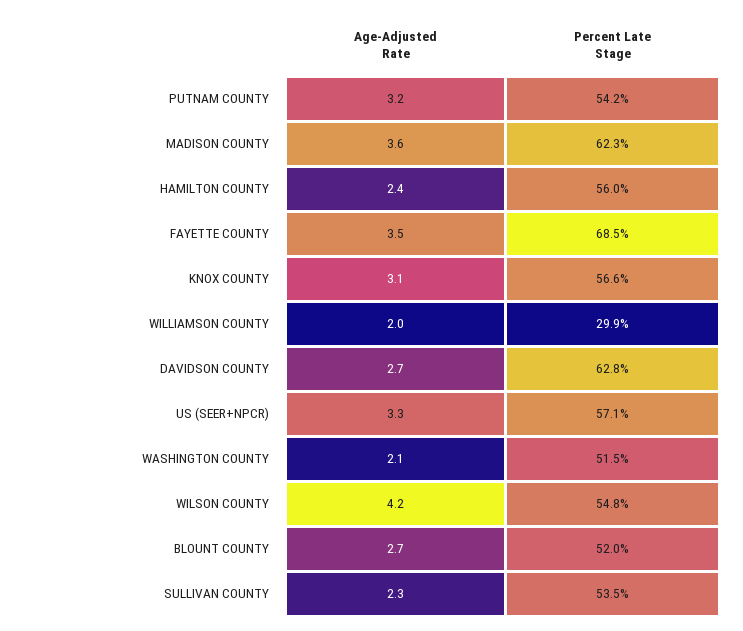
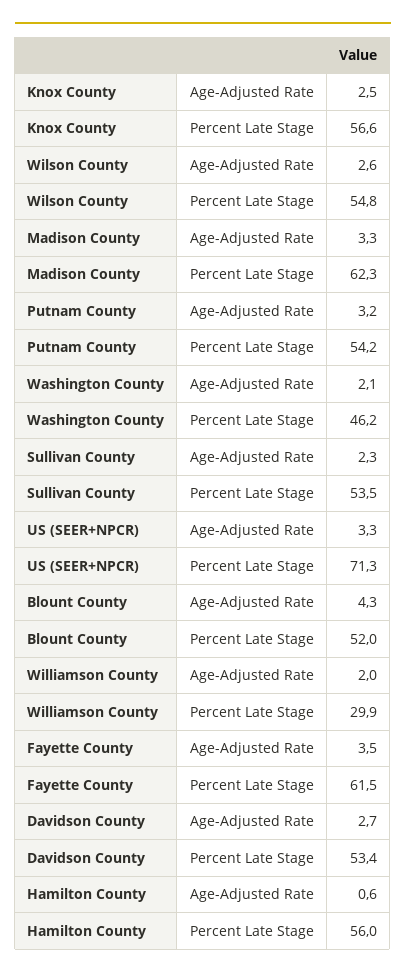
Age-Adjusted Rate, MADISON COUNTY: 3.6 -> 3.3
Age-Adjusted Rate, HAMILTON COUNTY: 2.4 -> 0.6
Percent Late Stage, FAYETTE COUNTY: 68.5 -> 61.5
Age-Adjusted Rate, KNOX COUNTY: 3.1 -> 2.5
Percent Late Stage, DAVIDSON COUNTY: 62.8 -> 53.4
Percent Late Stage, US (SEER+NPCR): 57.1 -> 71.3
Percent Late Stage, WASHINGTON COUNTY: 51.5 -> 46.2
Age-Adjusted Rate, WILSON COUNTY: 4.2 -> 2.6
Age-Adjusted Rate, BLOUNT COUNTY: 2.7 -> 4.3

